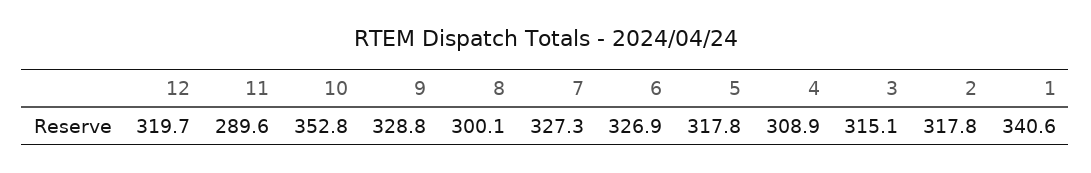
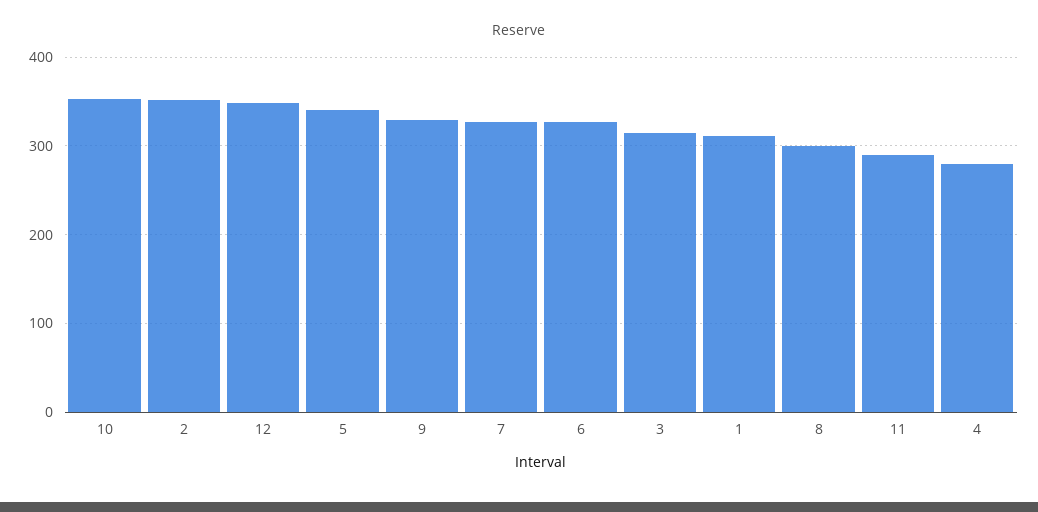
12: 319.7 -> 350
5: 317.8 -> 340
4: 308.9 -> 280
2: 317.8 -> 350
1: 340.6 -> 310

